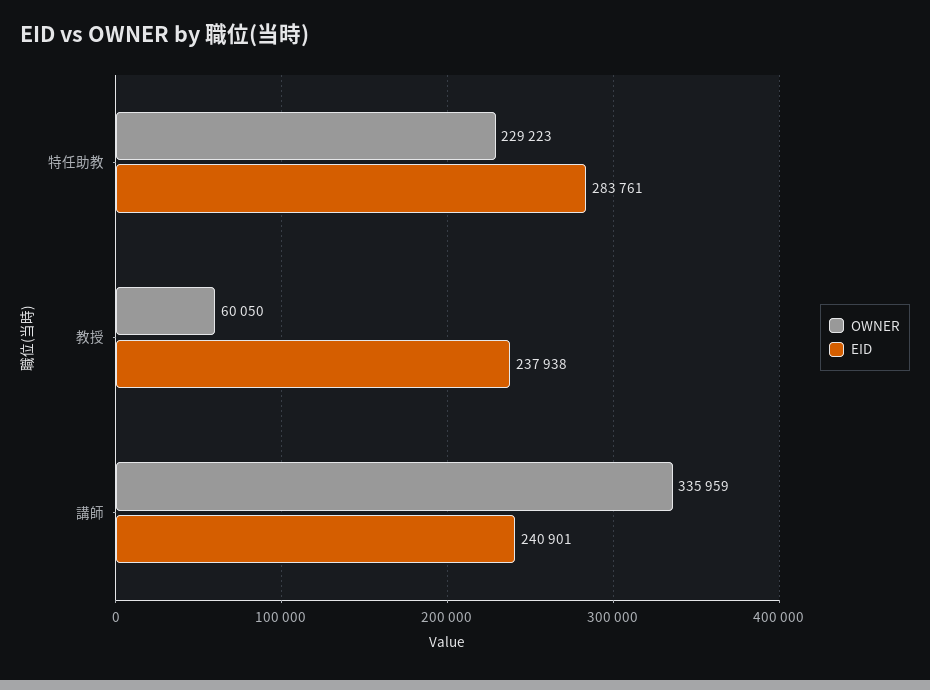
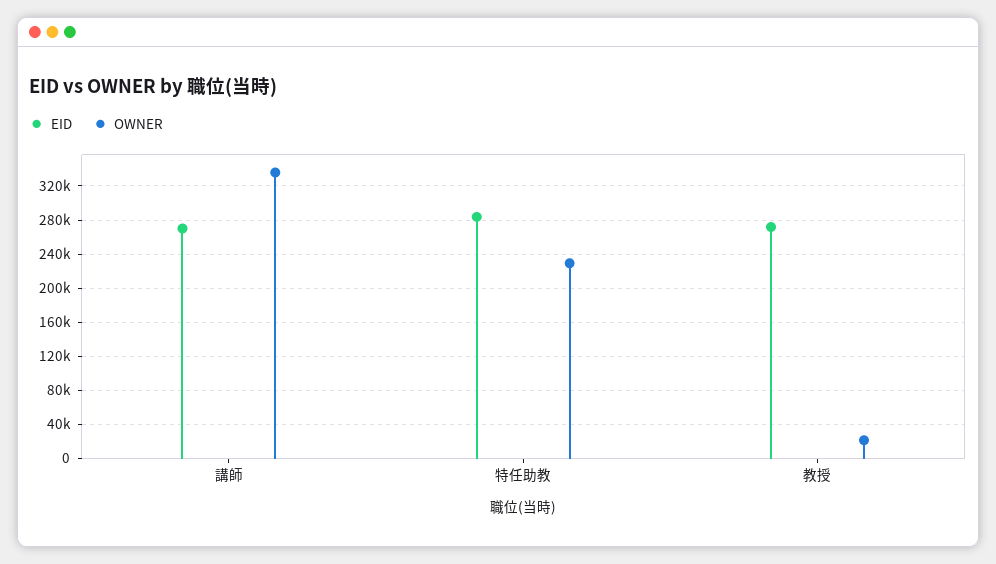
OWNER, 教授: 60050 -> 20000
EID, 教授: 237938 -> 270000
EID, 講師: 240901 -> 270000

